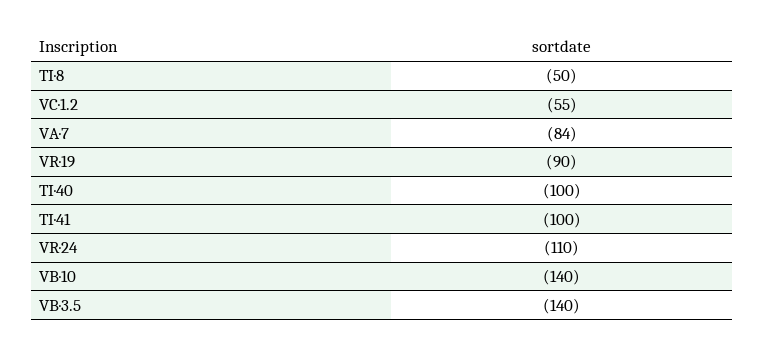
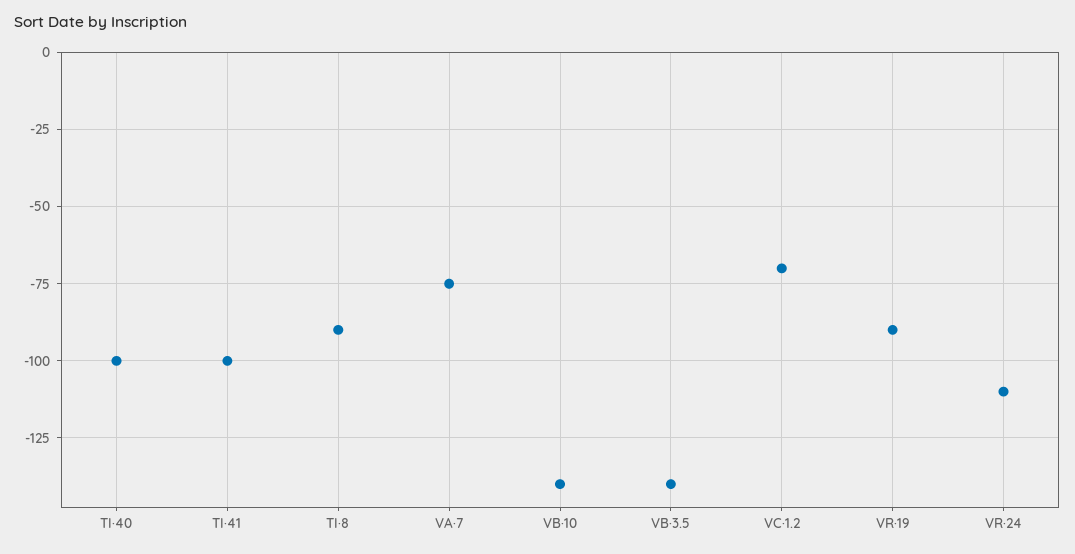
TI·8: -50 -> -90
VC·1.2: -55 -> -70
VA·7: -84 -> -75

